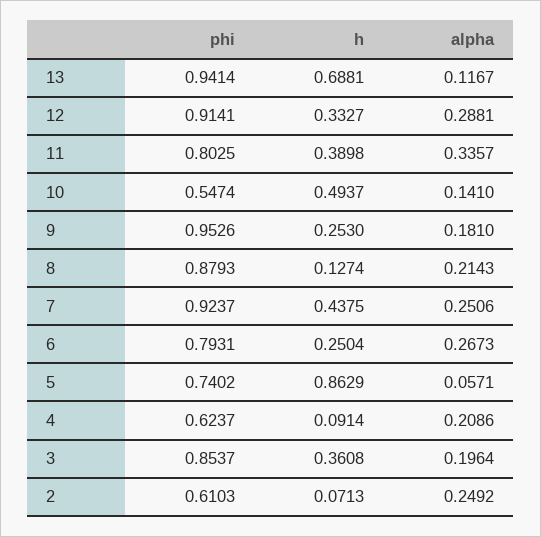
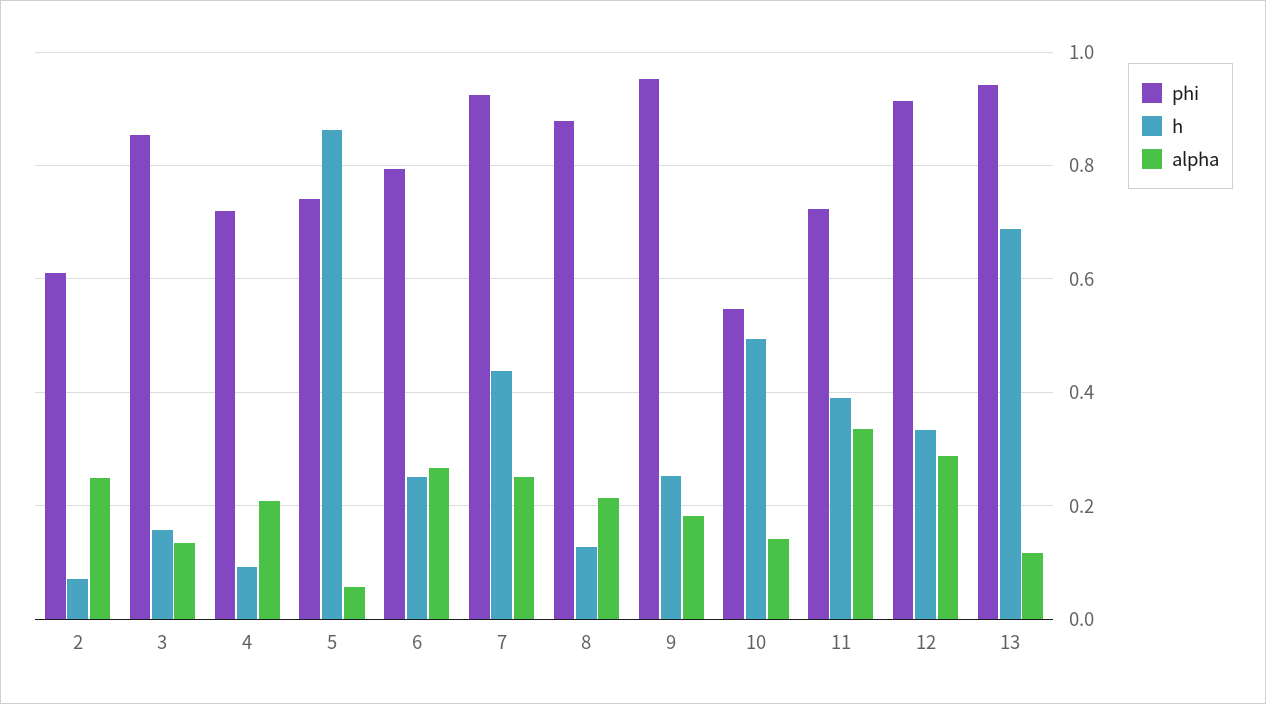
phi, 11: 0.8025 -> 0.72
phi, 4: 0.6237 -> 0.72
h, 3: 0.3608 -> 0.16
alpha, 3: 0.1964 -> 0.14

